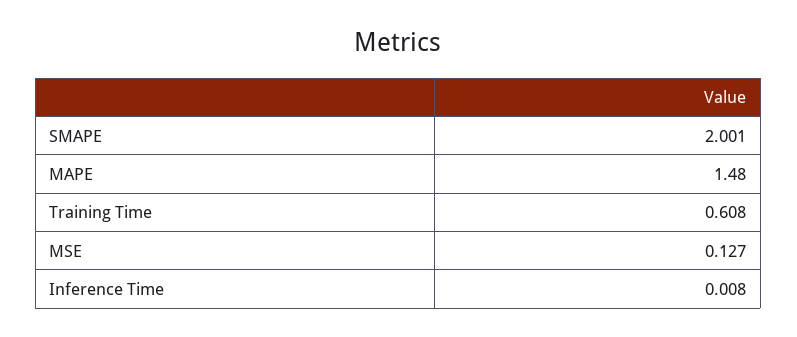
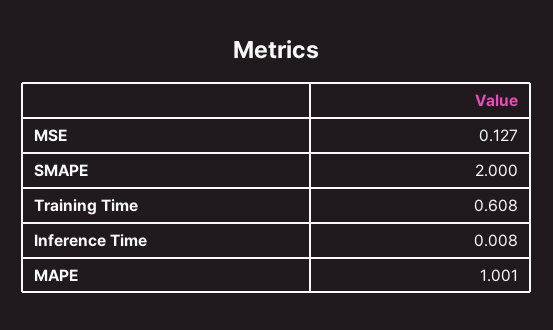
SMAPE: 2.001 -> 2
MAPE: 1.48 -> 1.001

